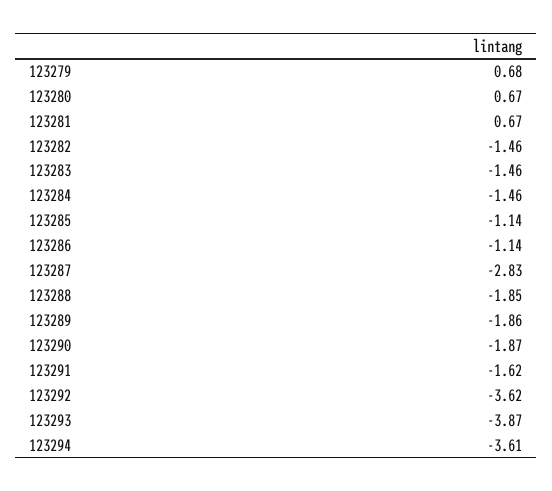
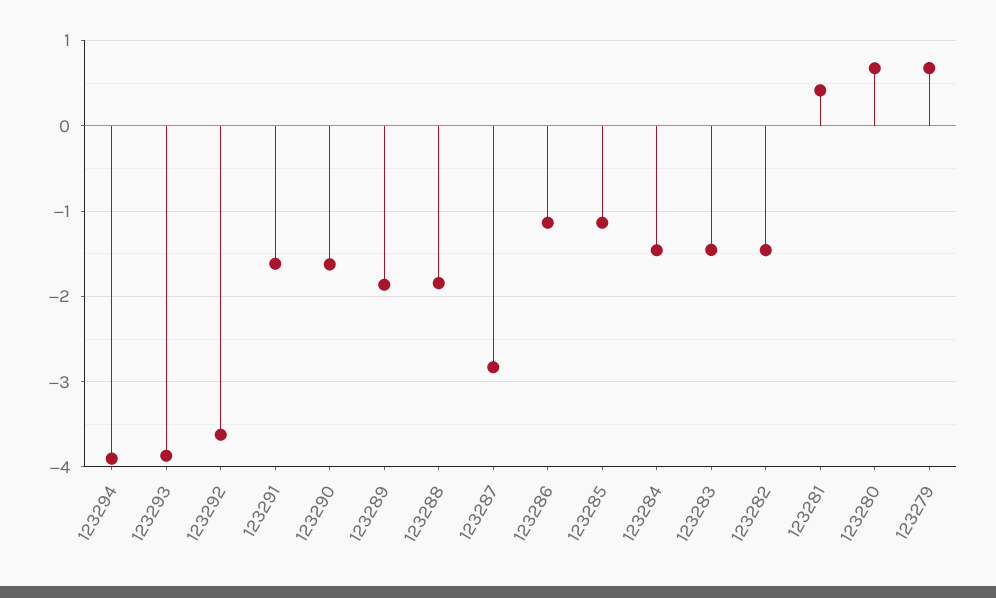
123281: 0.67 -> 0.4
123290: -1.87 -> -1.6
123294: -3.61 -> -3.9

